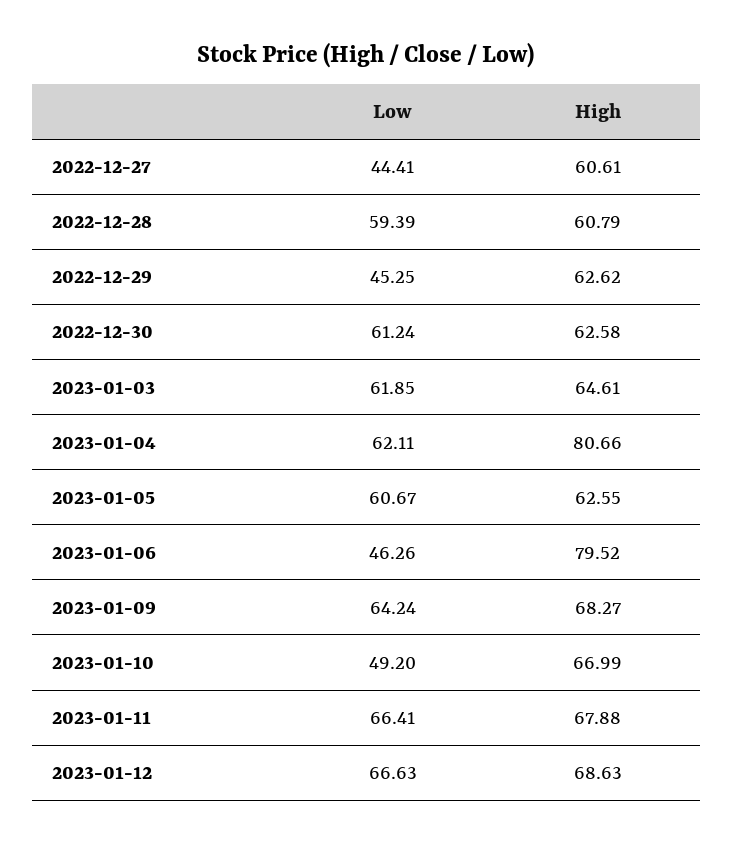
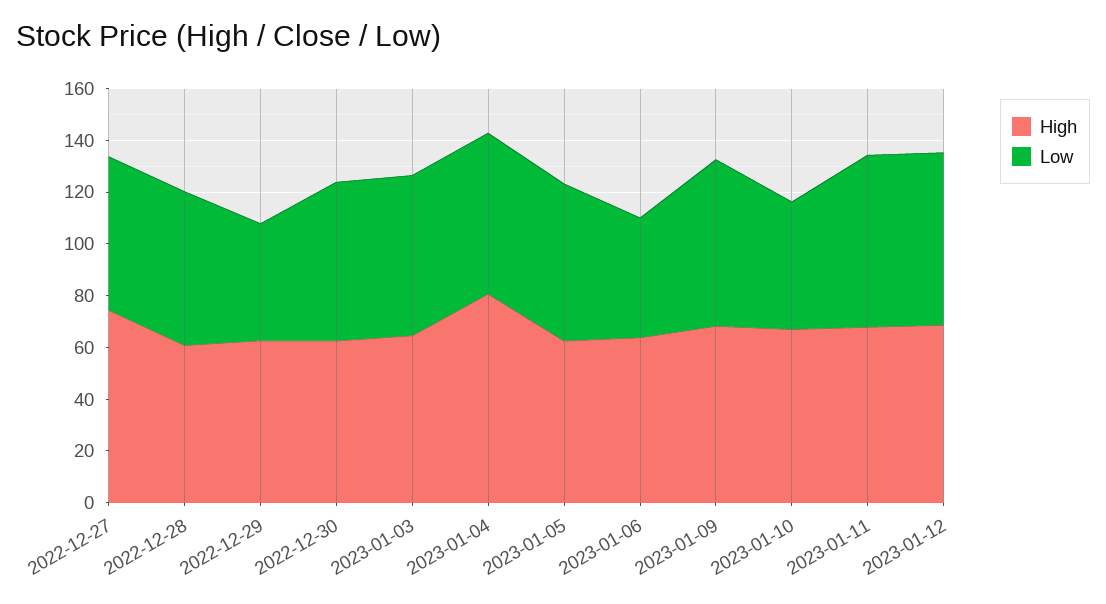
Low, 2022-12-27: 44.41 -> 60
High, 2022-12-27: 60.61 -> 75
High, 2023-01-06: 79.52 -> 65

